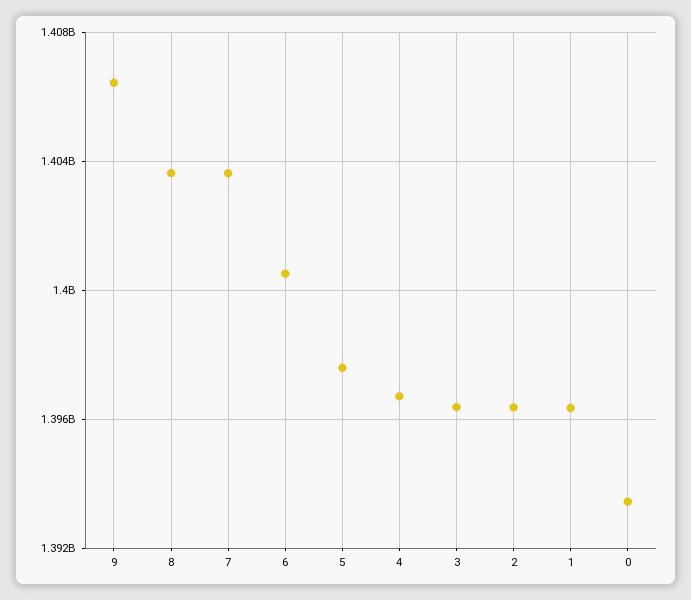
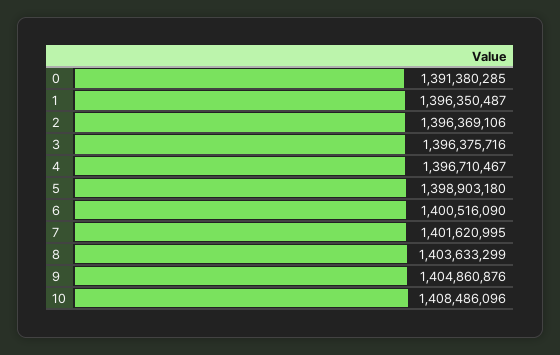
9: 1406500000 -> 1404860876
7: 1403500000 -> 1401620995
5: 1397500000 -> 1398903180
0: 1393500000 -> 1391380285
10: none -> 1408486096

